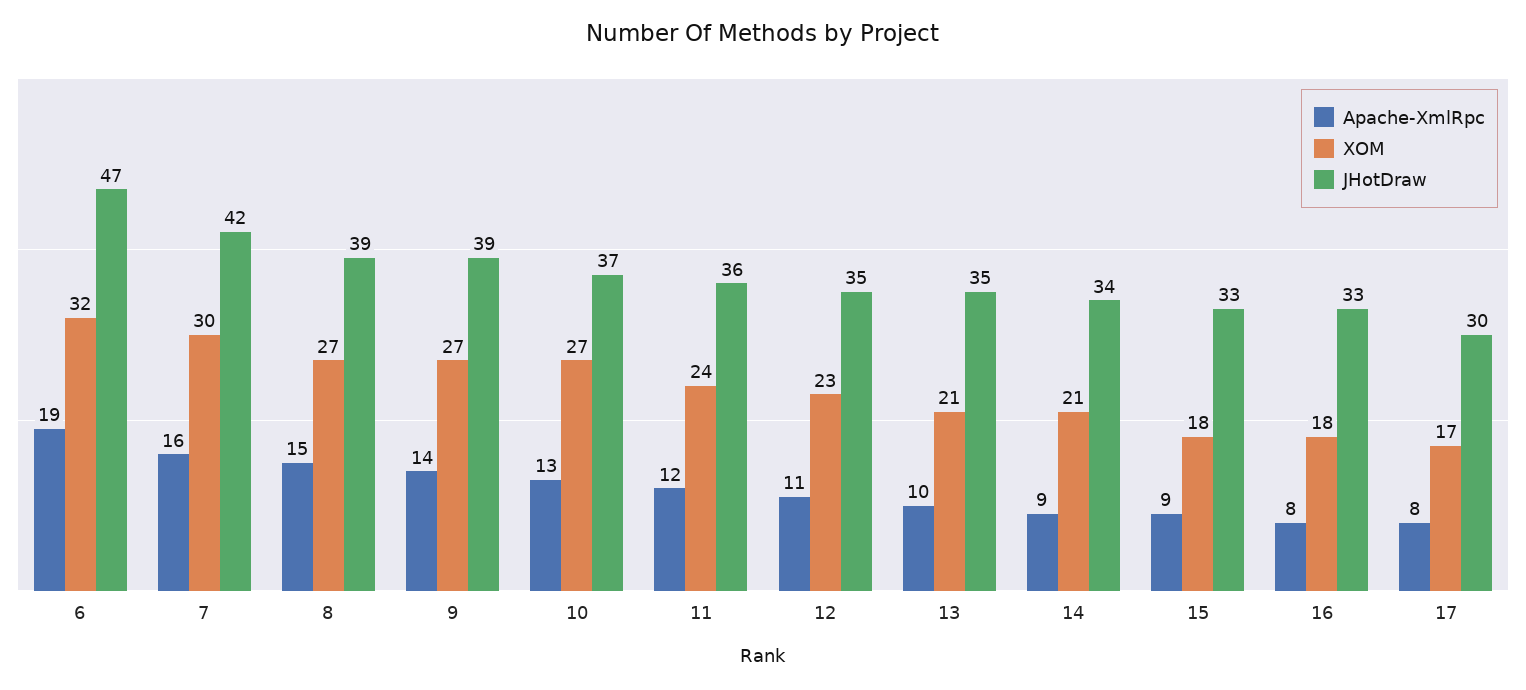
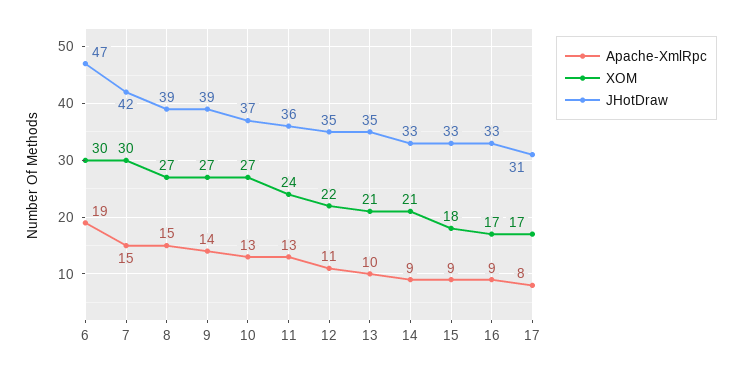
XOM, 6: 32 -> 30
Apache-XmlRpc, 7: 16 -> 15
Apache-XmlRpc, 11: 12 -> 13
XOM, 12: 23 -> 22
JHotDraw, 14: 34 -> 33
Apache-XmlRpc, 16: 8 -> 9
XOM, 16: 18 -> 17
JHotDraw, 17: 30 -> 31

